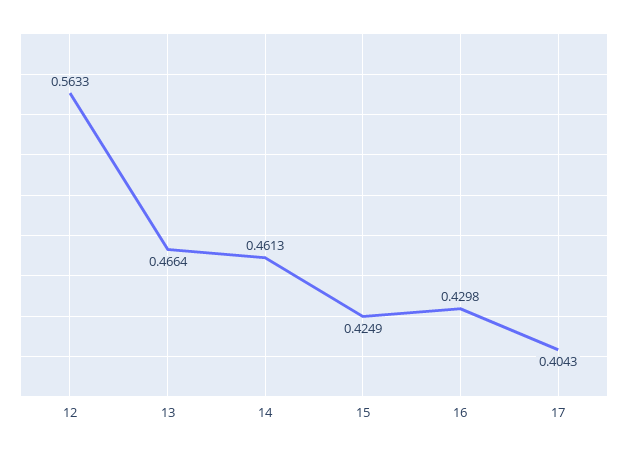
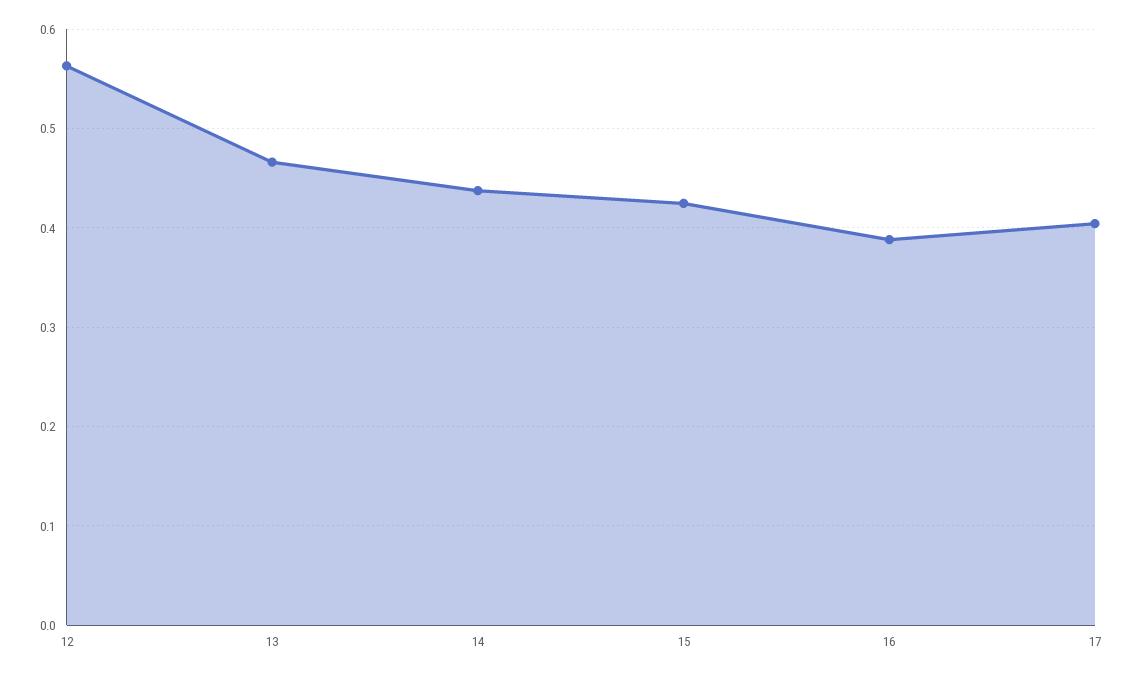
14: 0.4613 -> 0.44
16: 0.4298 -> 0.39

